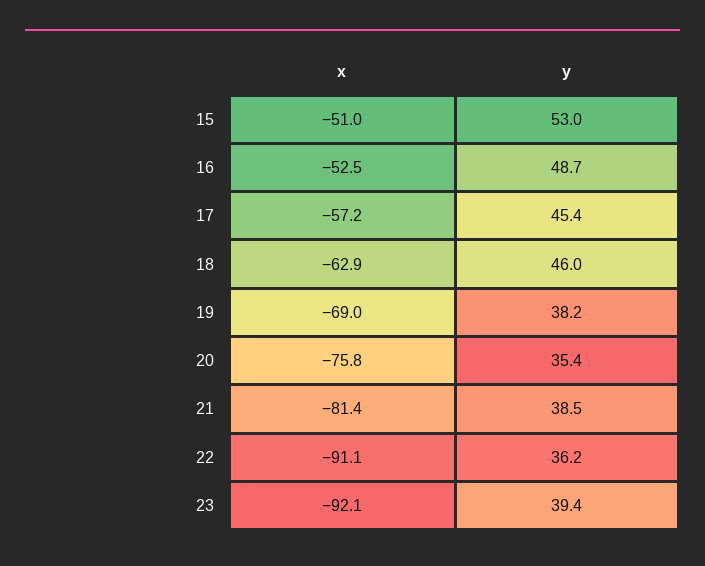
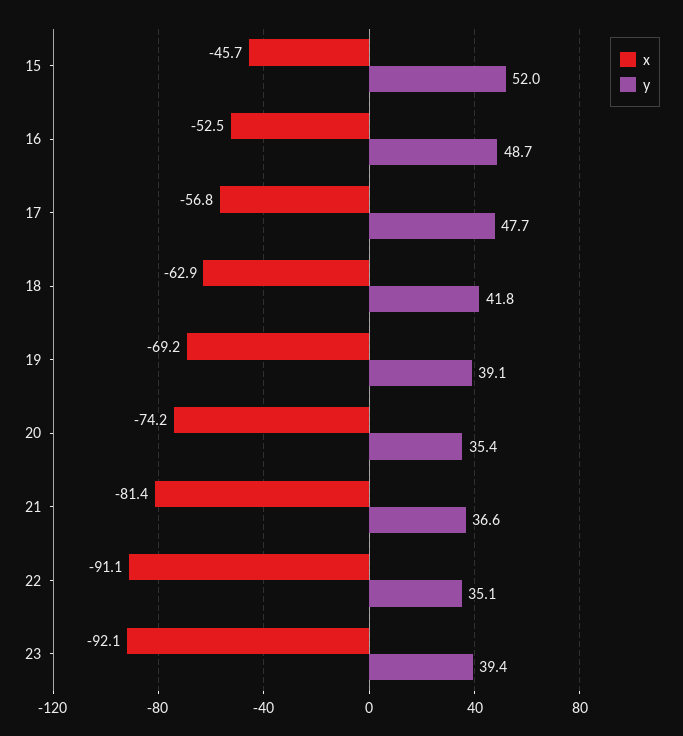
x, 15: -51 -> -45.7
y, 15: 53 -> 52
x, 17: -57.2 -> -56.8
y, 17: 45.4 -> 47.7
y, 18: 46 -> 41.8
x, 19: -69 -> -69.2
y, 19: 38.2 -> 39.1
x, 20: -75.8 -> -74.2
y, 21: 38.5 -> 36.6
y, 22: 36.2 -> 35.1

